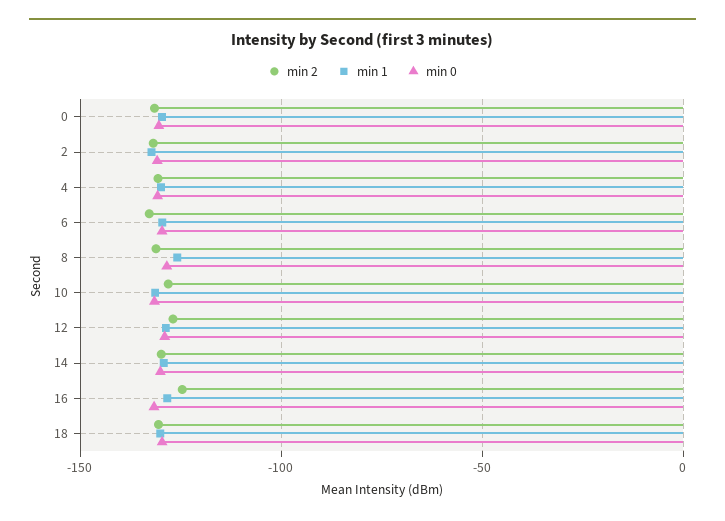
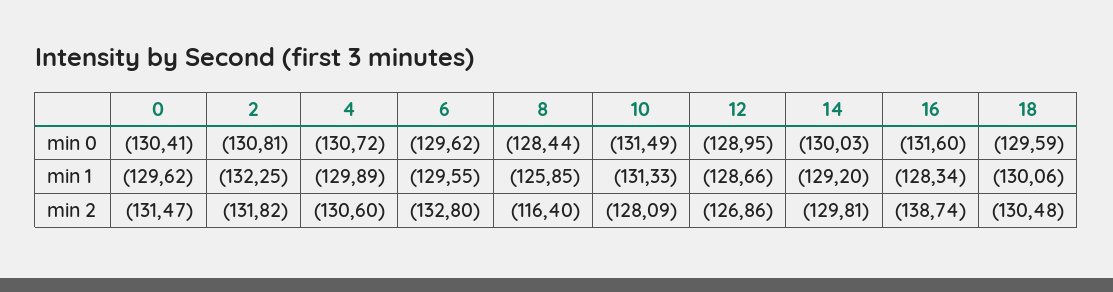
min 2, 8: -130 -> -116.4
min 2, 16: -125 -> -138.74

